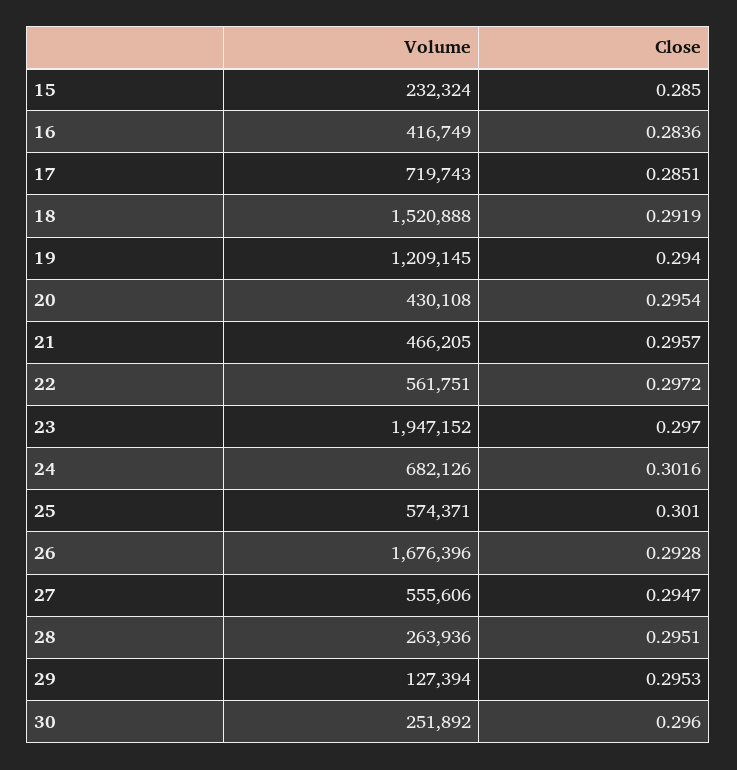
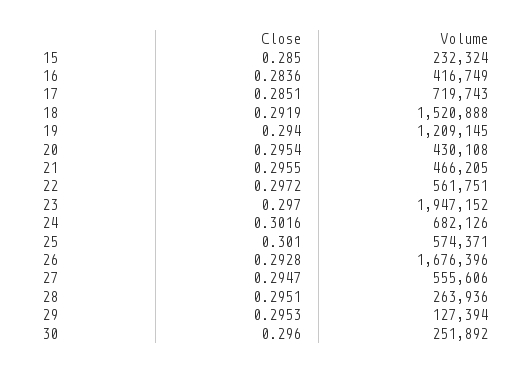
Close, 21: 0.2957 -> 0.2955

